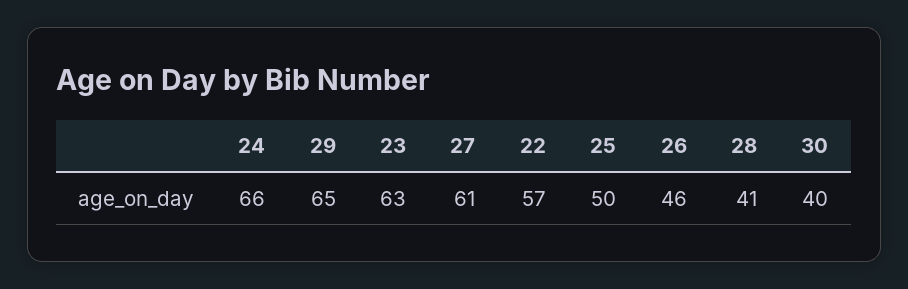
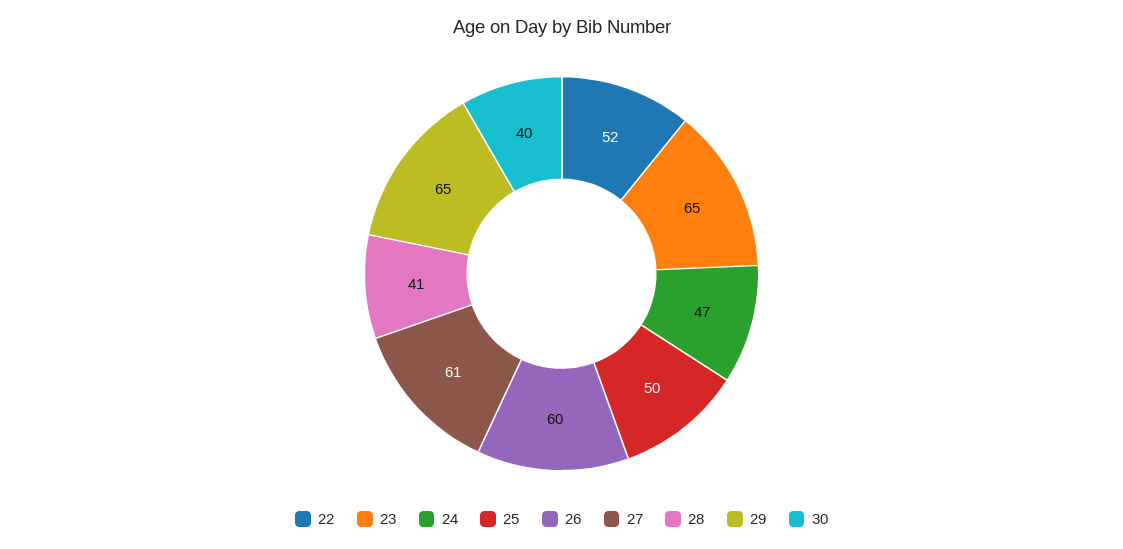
24: 66 -> 47
23: 63 -> 65
22: 57 -> 52
26: 46 -> 60

